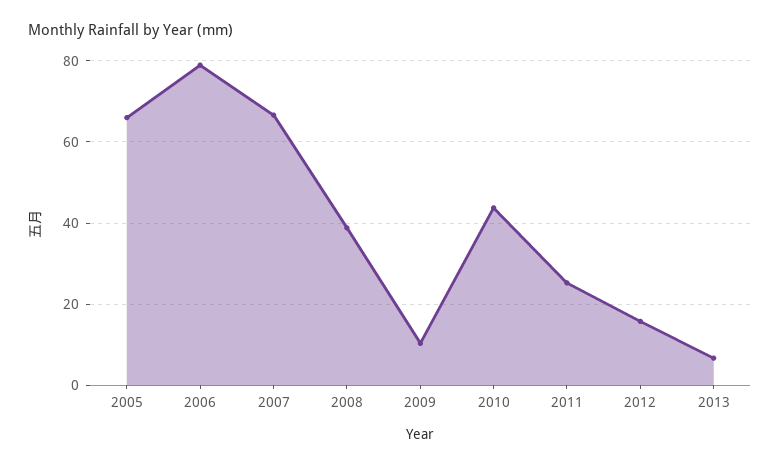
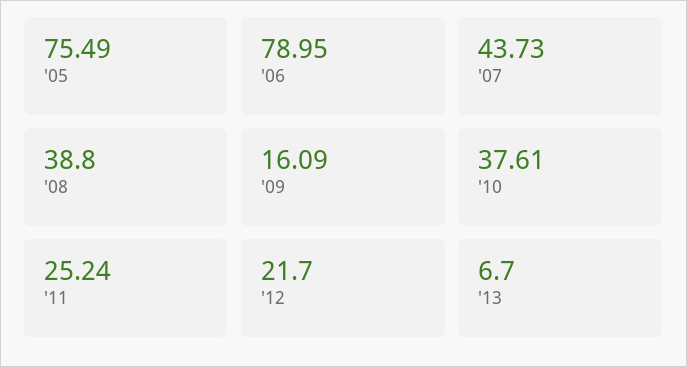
2005: 66 -> 75.49
2007: 66 -> 43.73
2009: 10 -> 16.09
2010: 44 -> 37.61
2012: 16 -> 21.7

